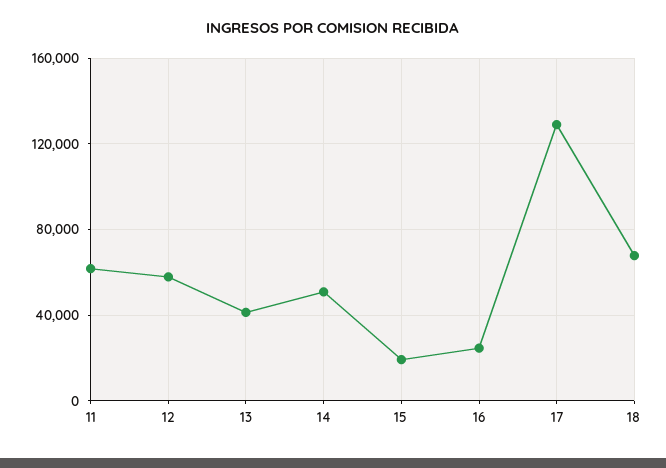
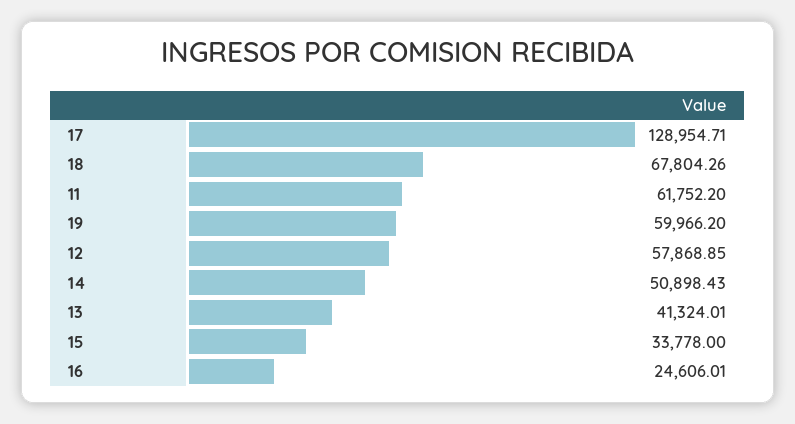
15: 20000 -> 33778
19: none -> 59966.2

